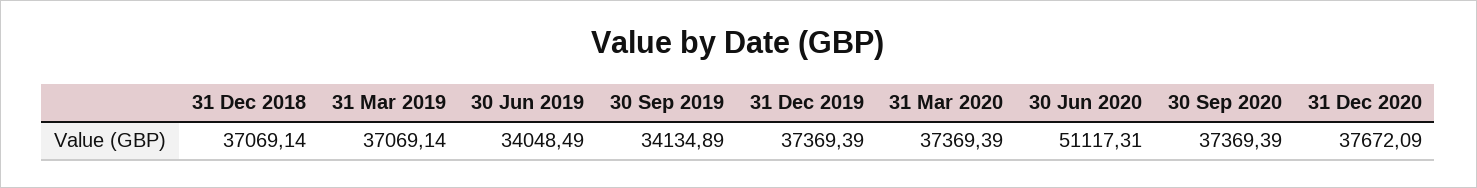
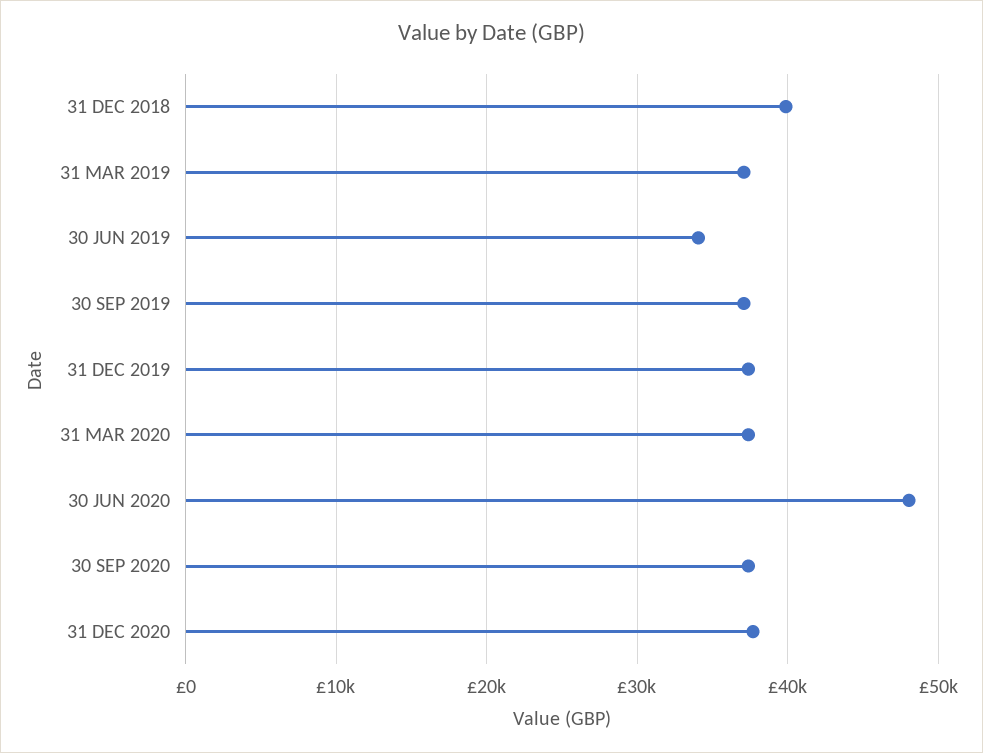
31 Dec 2018: 37069.14 -> 40000
30 Sep 2019: 34134.89 -> 37000
30 Jun 2020: 51117.31 -> 48000

